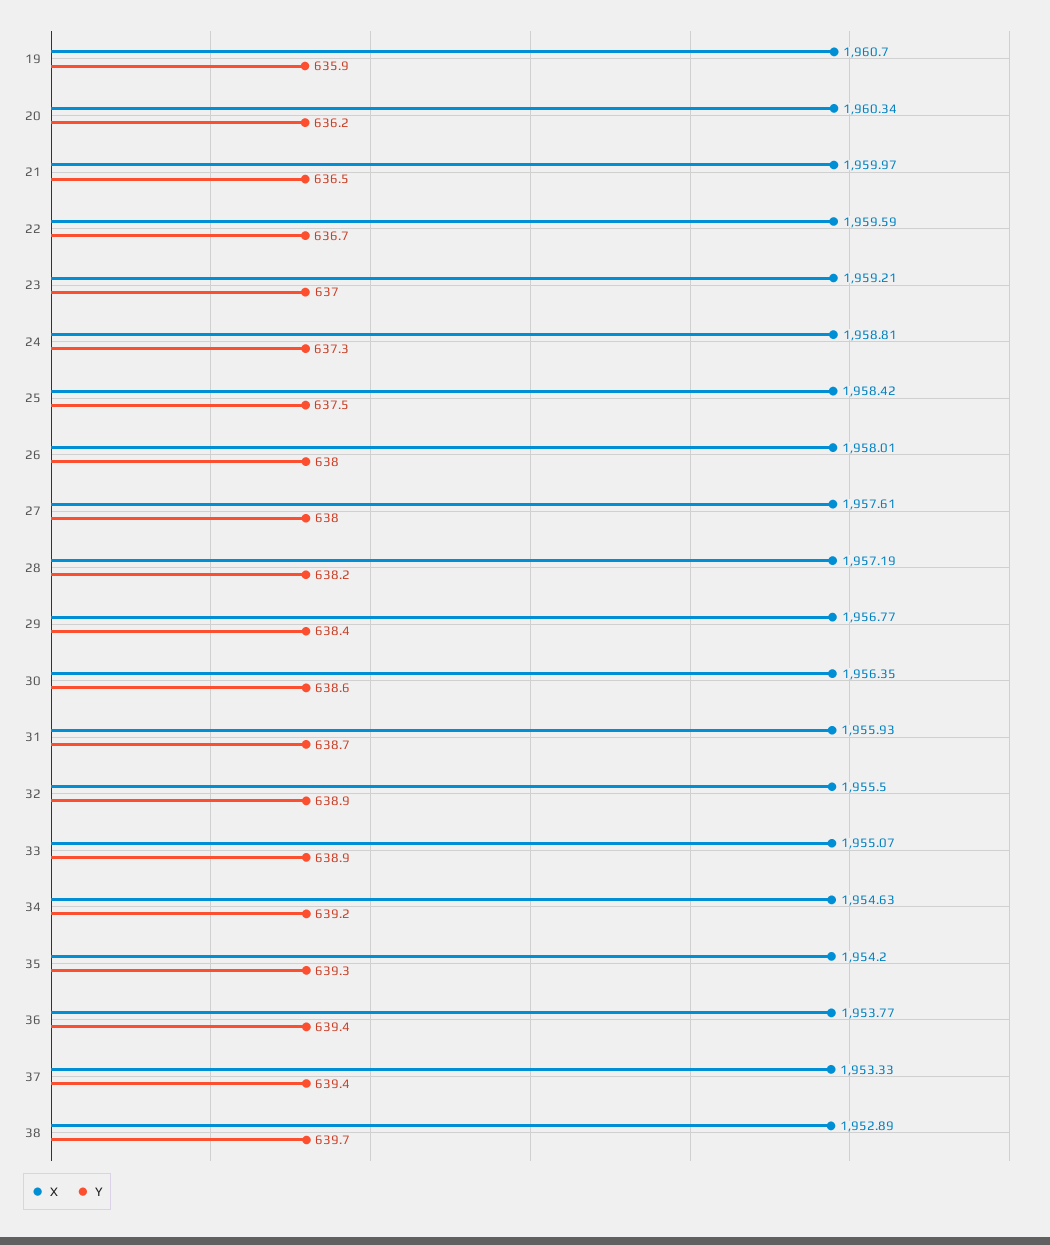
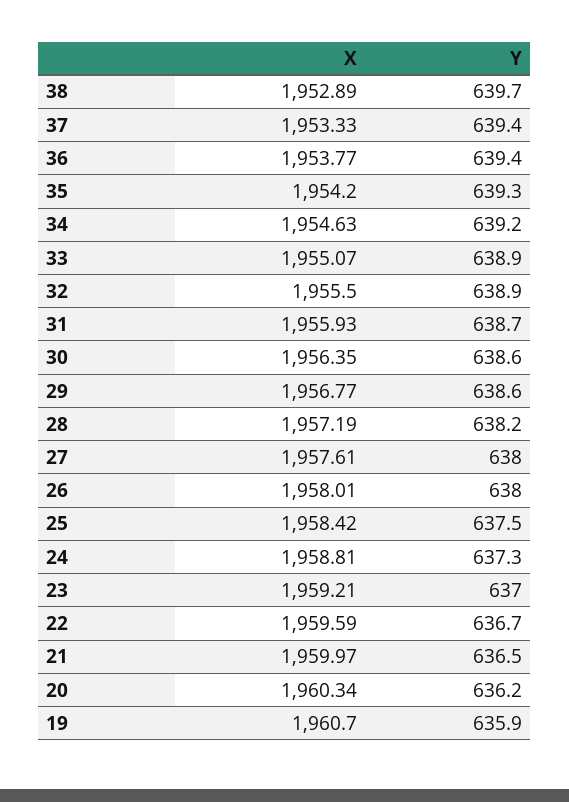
Y, 29: 638.4 -> 638.6

